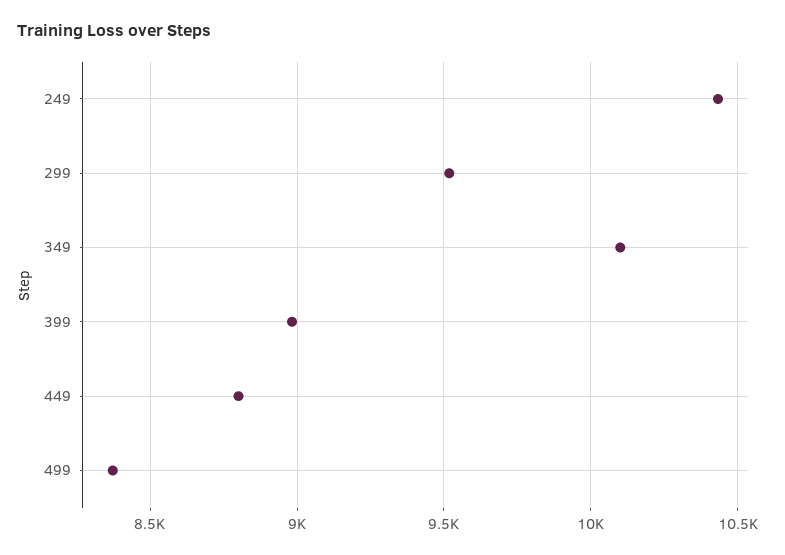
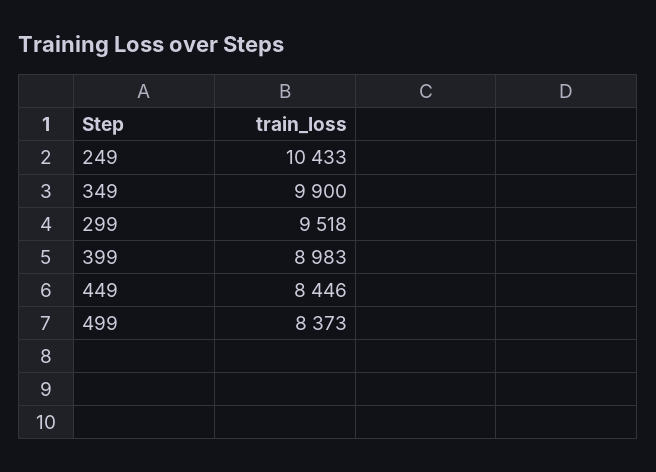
349: 10100 -> 9900
449: 8800 -> 8446

